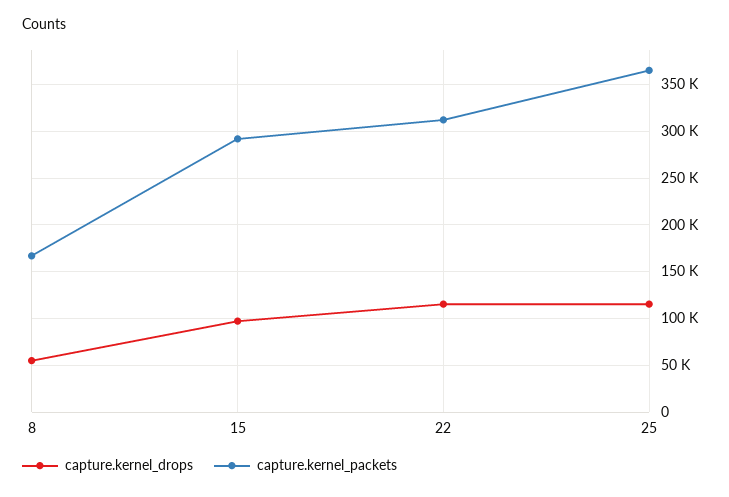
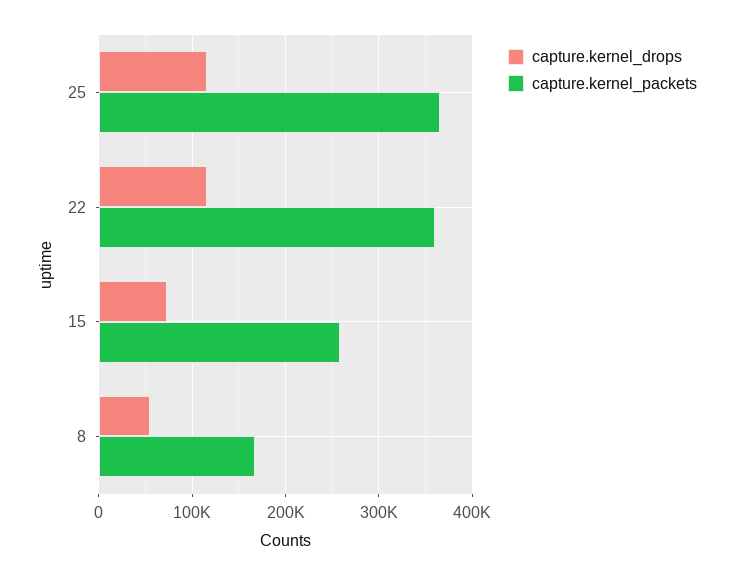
capture.kernel_drops, 15: 100000 -> 70000
capture.kernel_packets, 15: 290000 -> 260000
capture.kernel_packets, 22: 310000 -> 360000

